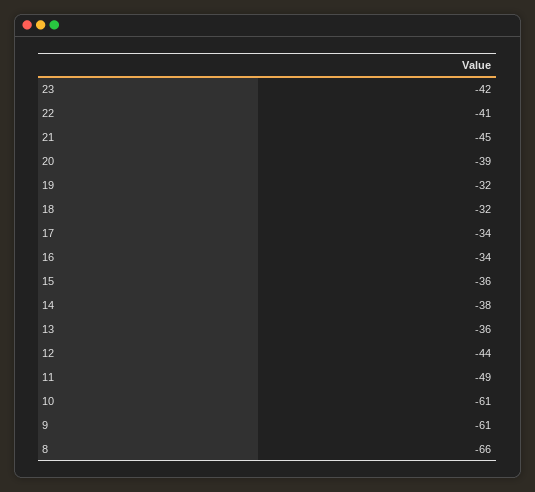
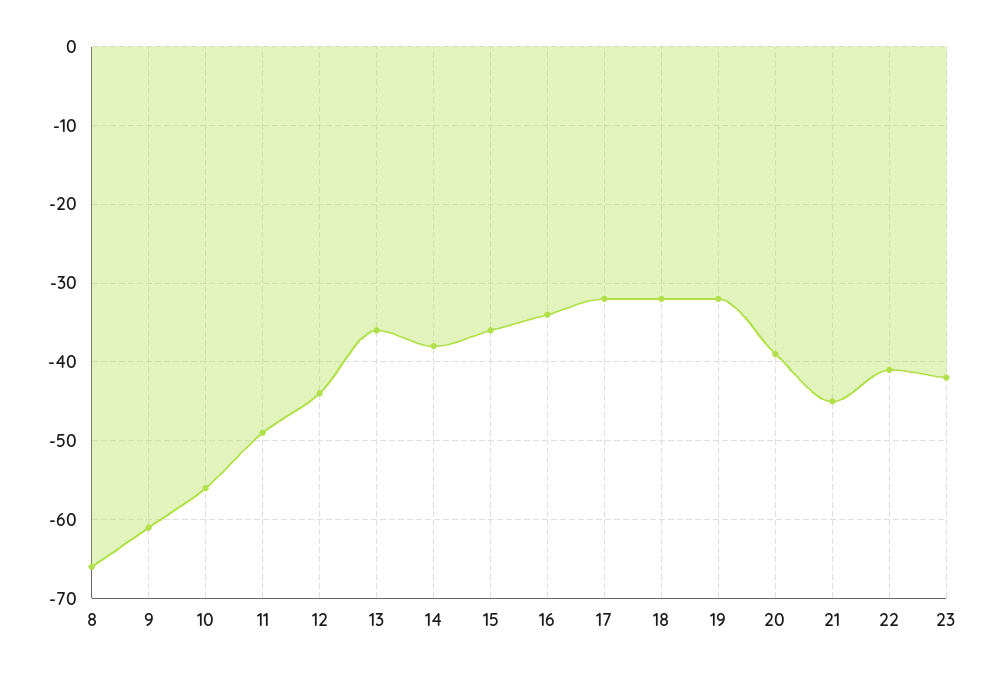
17: -34 -> -32
10: -61 -> -56

